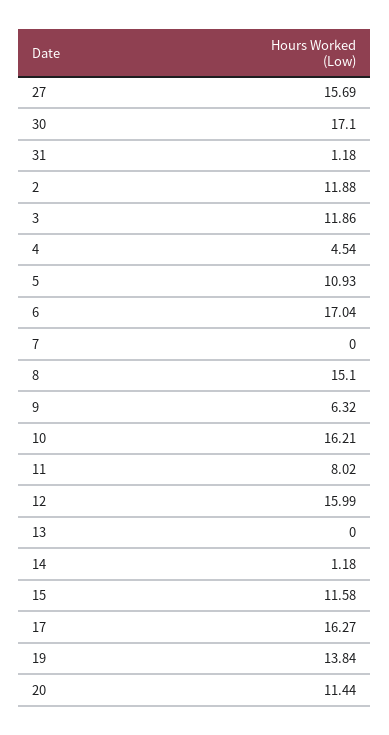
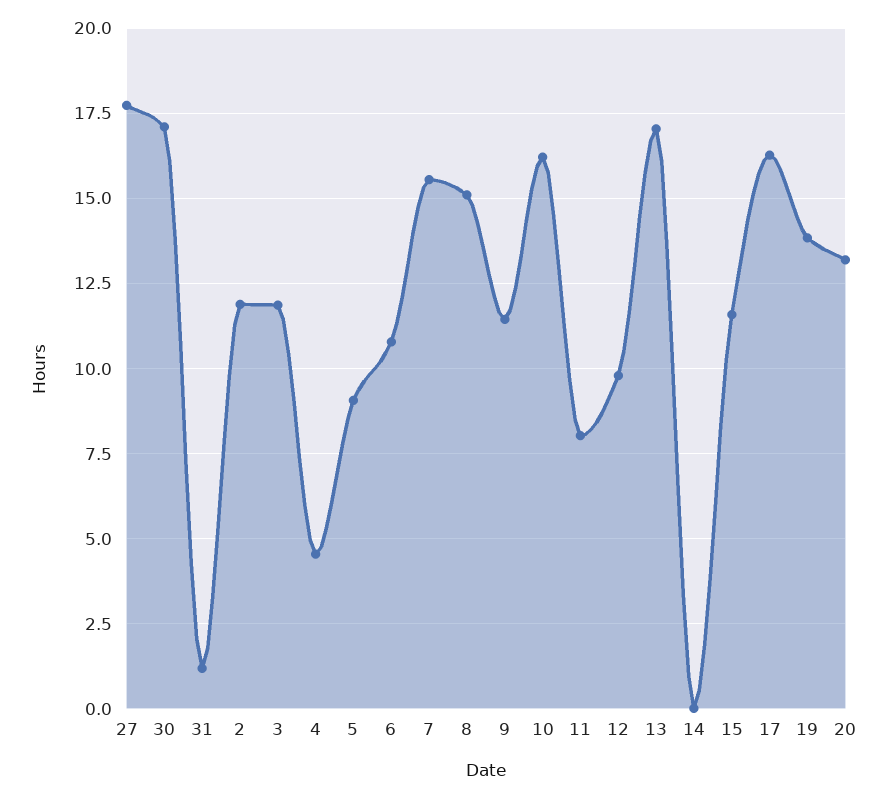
27: 15.69 -> 17.75
5: 10.93 -> 9
6: 17.04 -> 10.75
7: 0 -> 15.5
9: 6.32 -> 11.5
12: 15.99 -> 9.75
13: 0 -> 17
14: 1.18 -> 0
20: 11.44 -> 13.25

